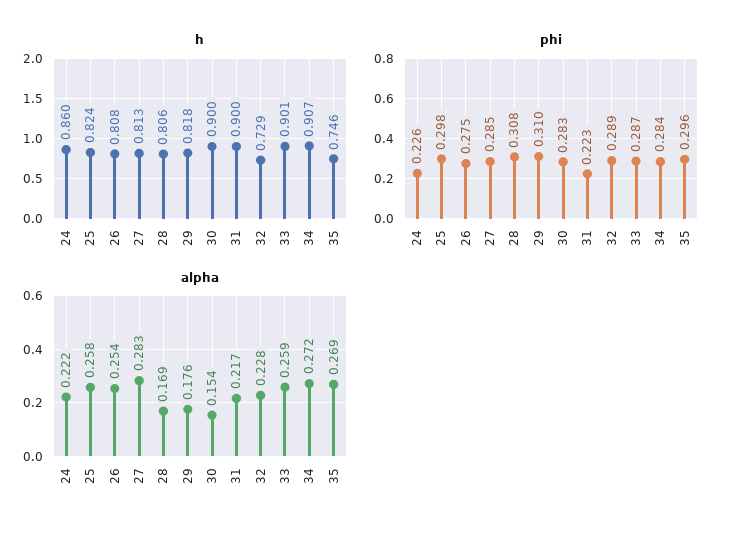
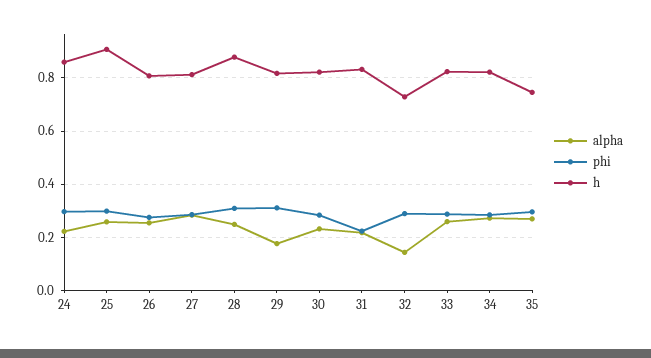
h, 25: 0.824 -> 0.9
h, 28: 0.806 -> 0.875
h, 30: 0.9 -> 0.825
h, 31: 0.9 -> 0.825
h, 33: 0.901 -> 0.825
h, 34: 0.907 -> 0.825
phi, 24: 0.226 -> 0.3
alpha, 28: 0.169 -> 0.25
alpha, 30: 0.154 -> 0.225
alpha, 32: 0.228 -> 0.15

